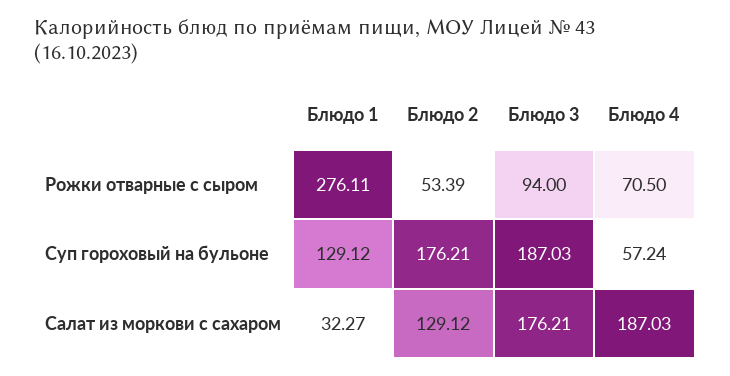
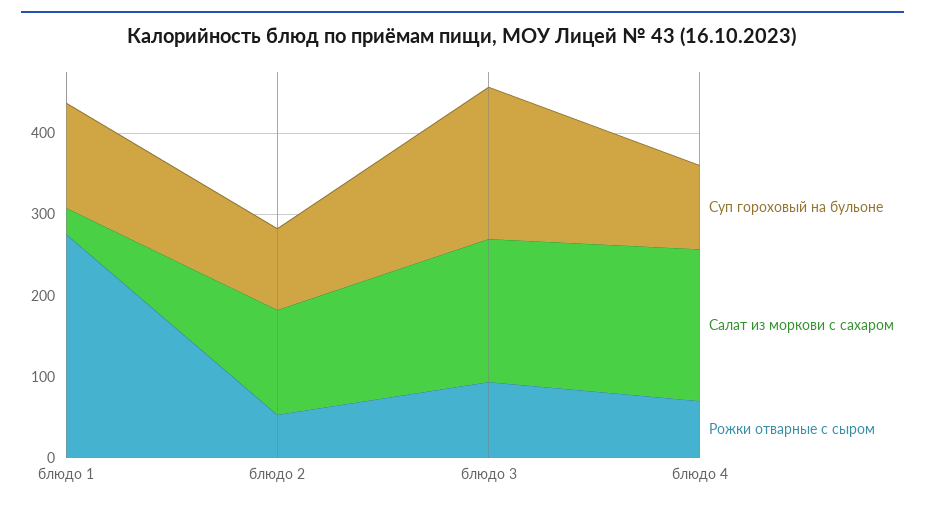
Суп гороховый на бульоне, Блюдо 2: 176.21 -> 100
Суп гороховый на бульоне, Блюдо 4: 57.24 -> 100

